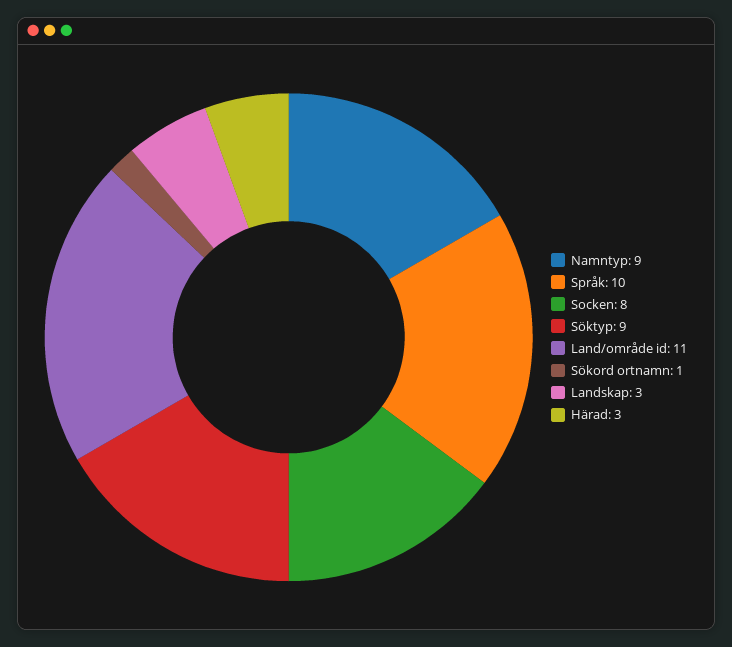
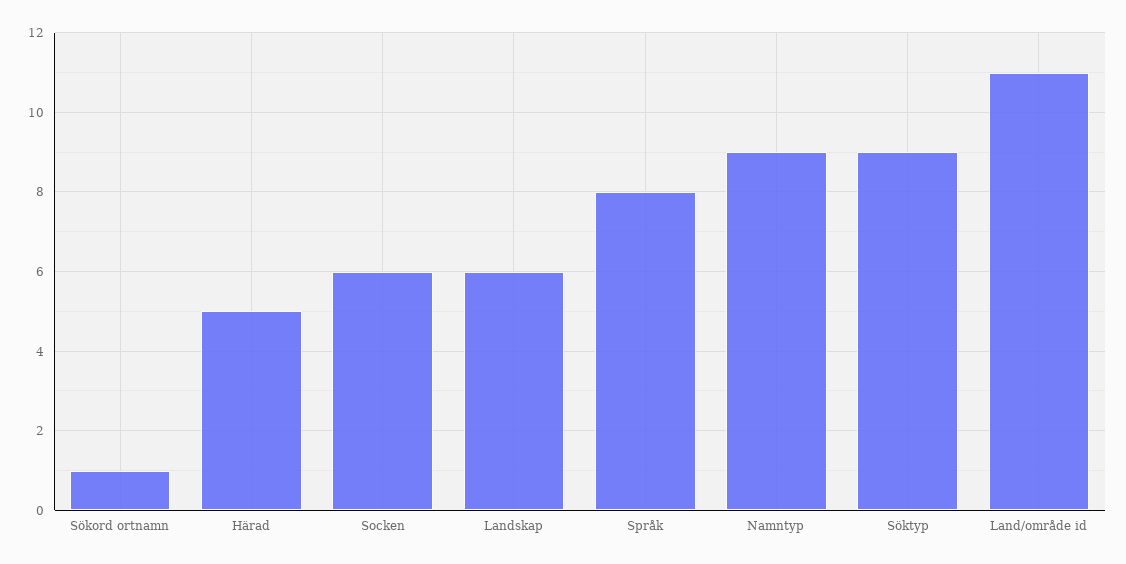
Språk: 10 -> 8
Socken: 8 -> 6
Landskap: 3 -> 6
Härad: 3 -> 5

